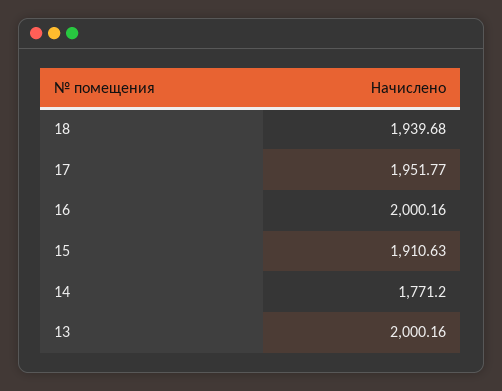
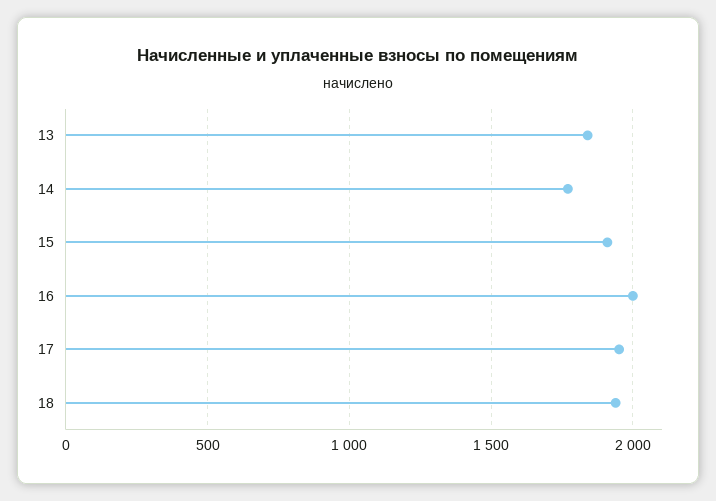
13: 2000.16 -> 1850

